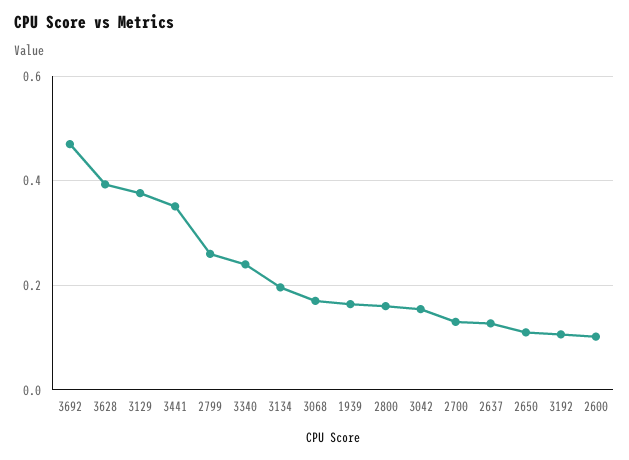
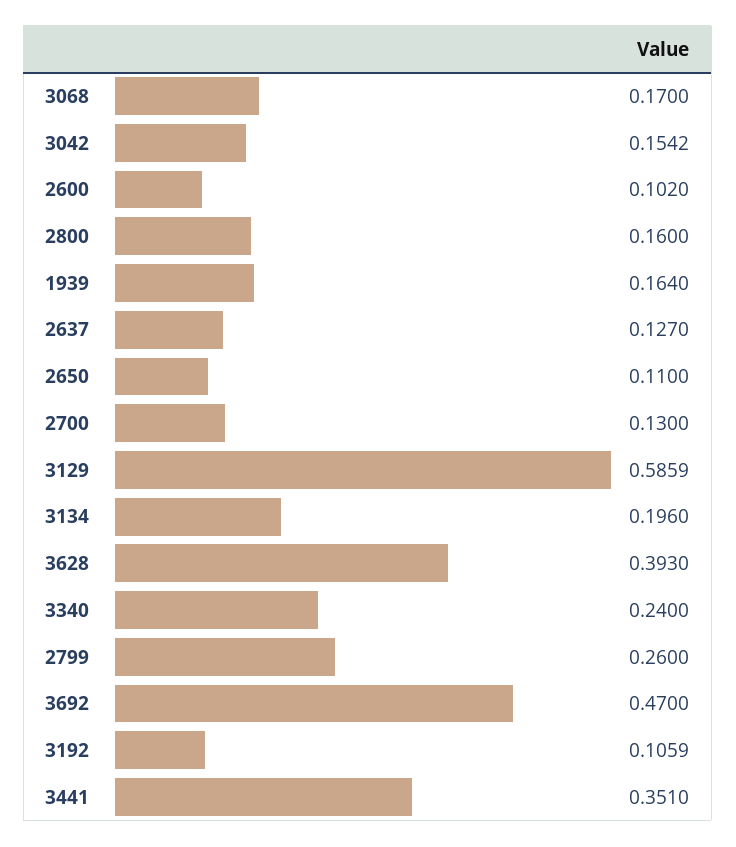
3129: 0.38 -> 0.5859

